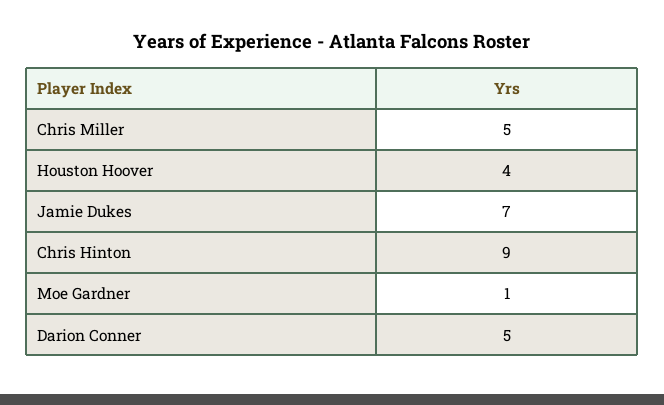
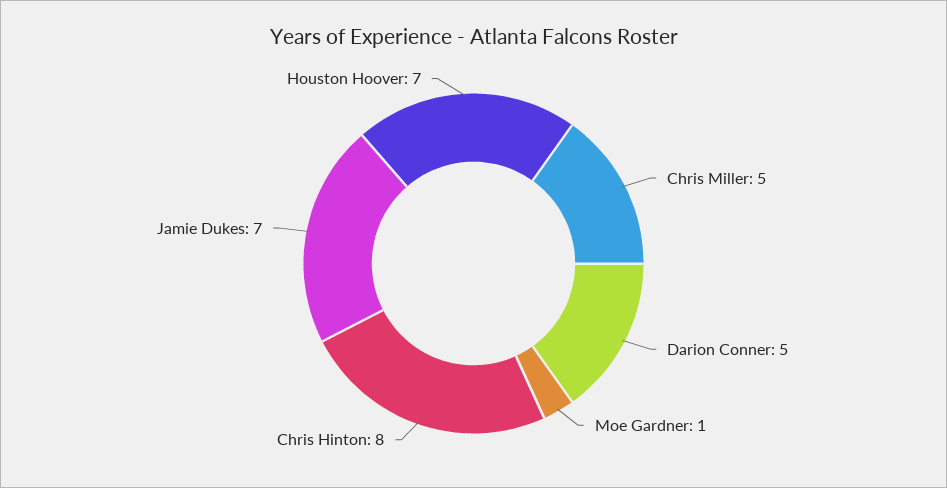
Houston Hoover: 4 -> 7
Chris Hinton: 9 -> 8

